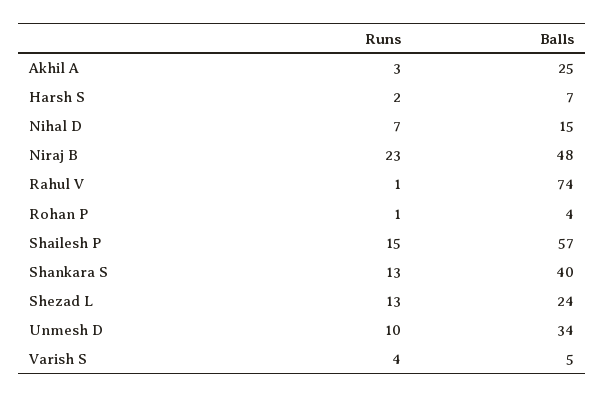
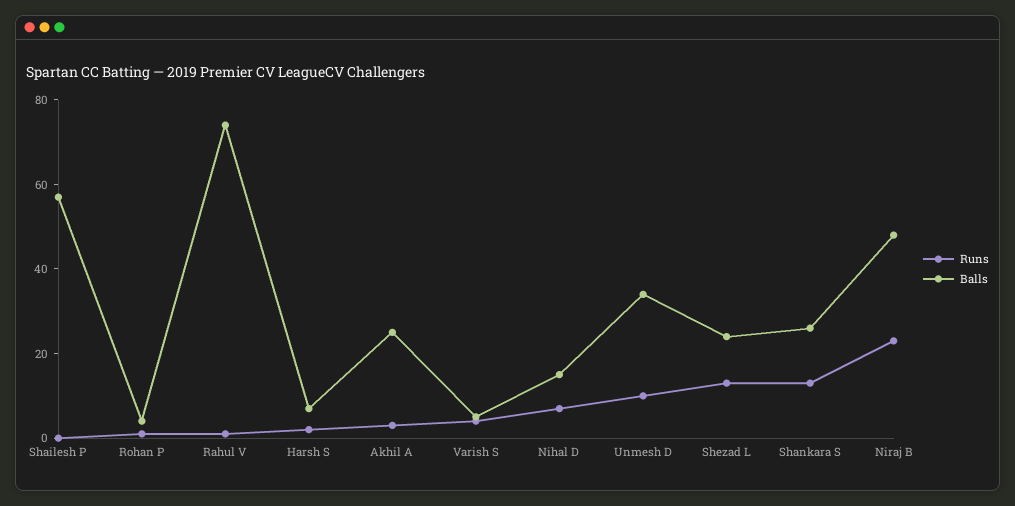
Runs, Shailesh P: 15 -> 0
Balls, Shankara S: 40 -> 25

